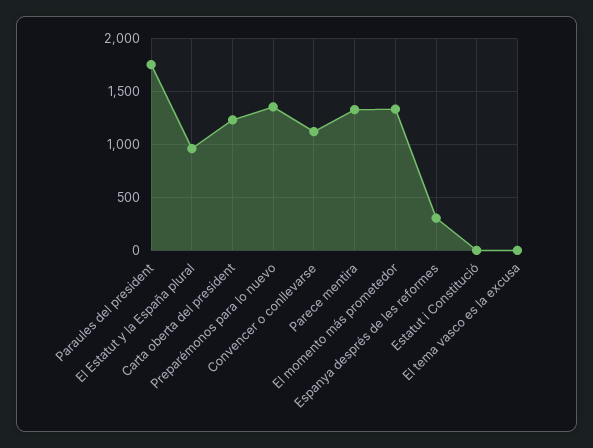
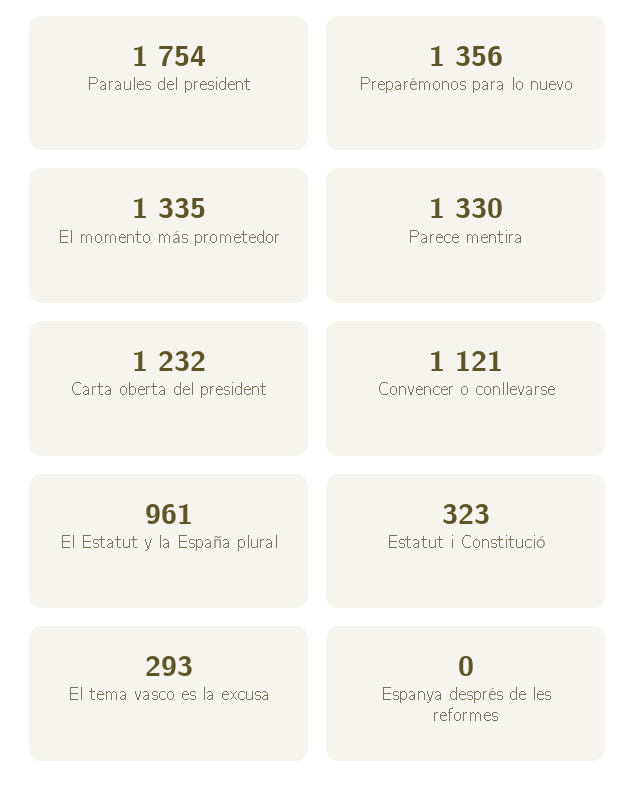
Espanya després de les reformes: 300 -> 0
Estatut i Constitució: 0 -> 323
El tema vasco es la excusa: 0 -> 293

